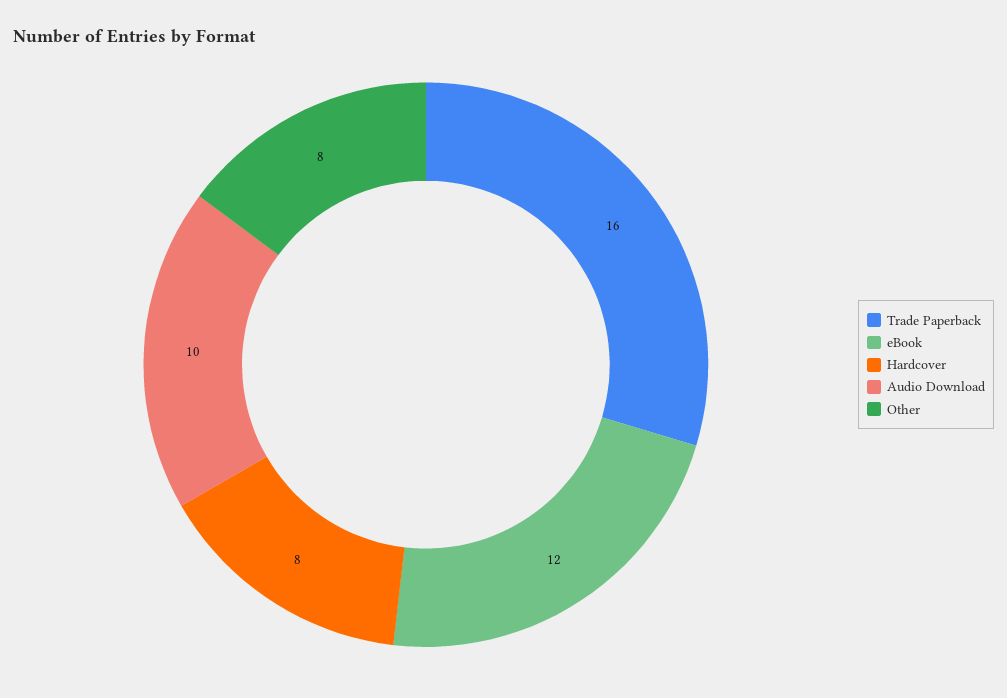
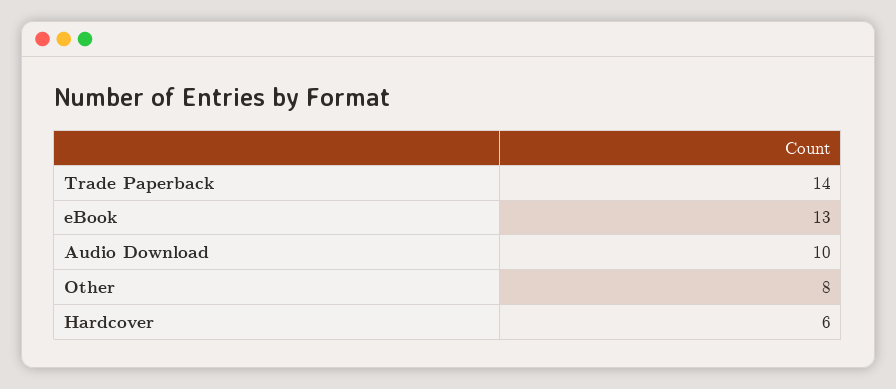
Trade Paperback: 16 -> 14
eBook: 12 -> 13
Hardcover: 8 -> 6

